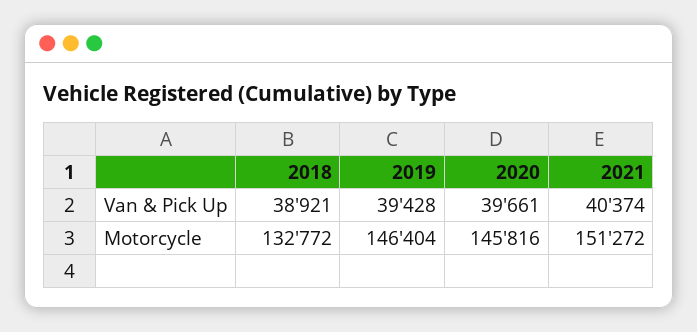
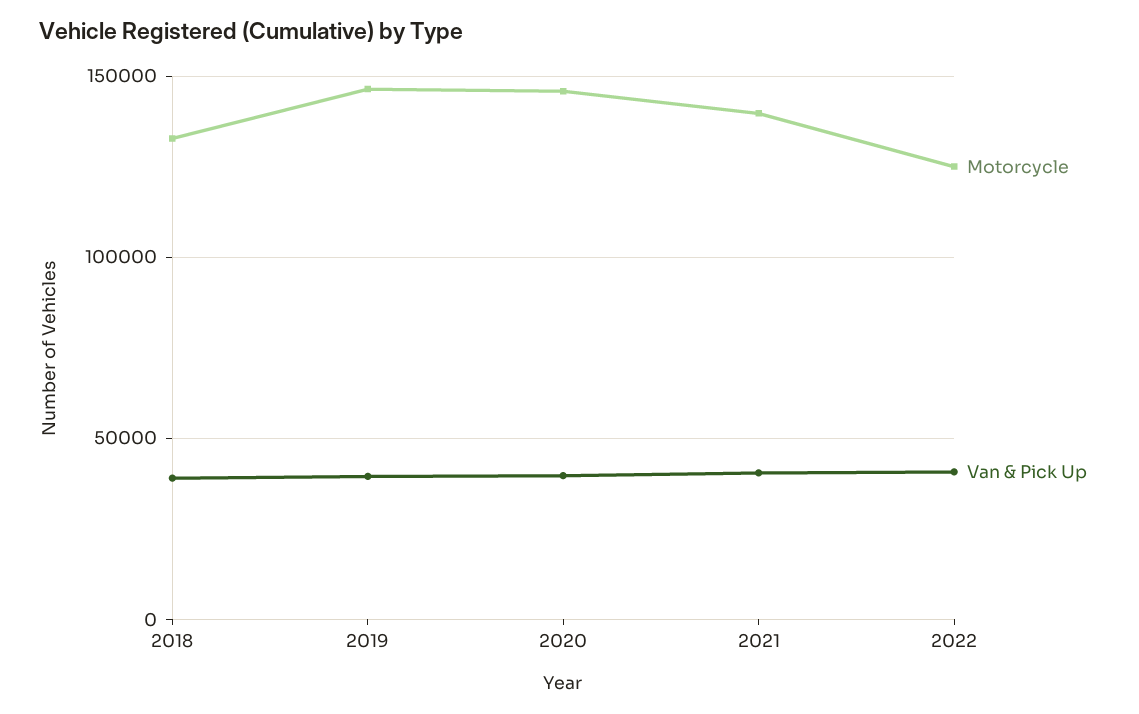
Motorcycle, 2021: 151272 -> 140000
Motorcycle, 2022: none -> 125000
Van & Pick Up, 2022: none -> 40000

